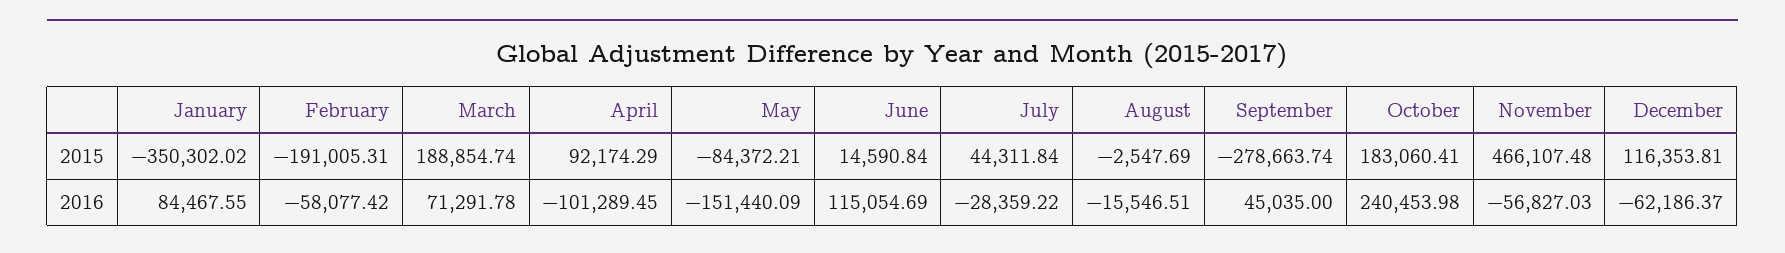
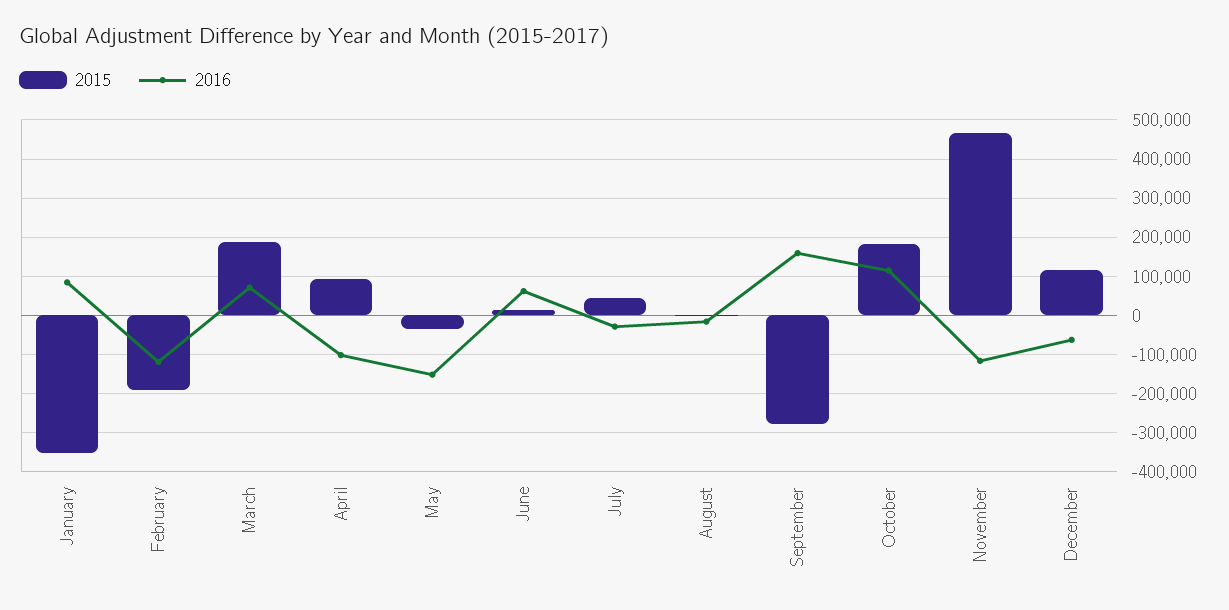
2015, May: -84372.21 -> -40000
2016, February: -58077.42 -> -120000
2016, June: 115054.69 -> 60000
2016, September: 45035 -> 160000
2016, October: 240453.98 -> 120000
2016, November: -56827.03 -> -120000

